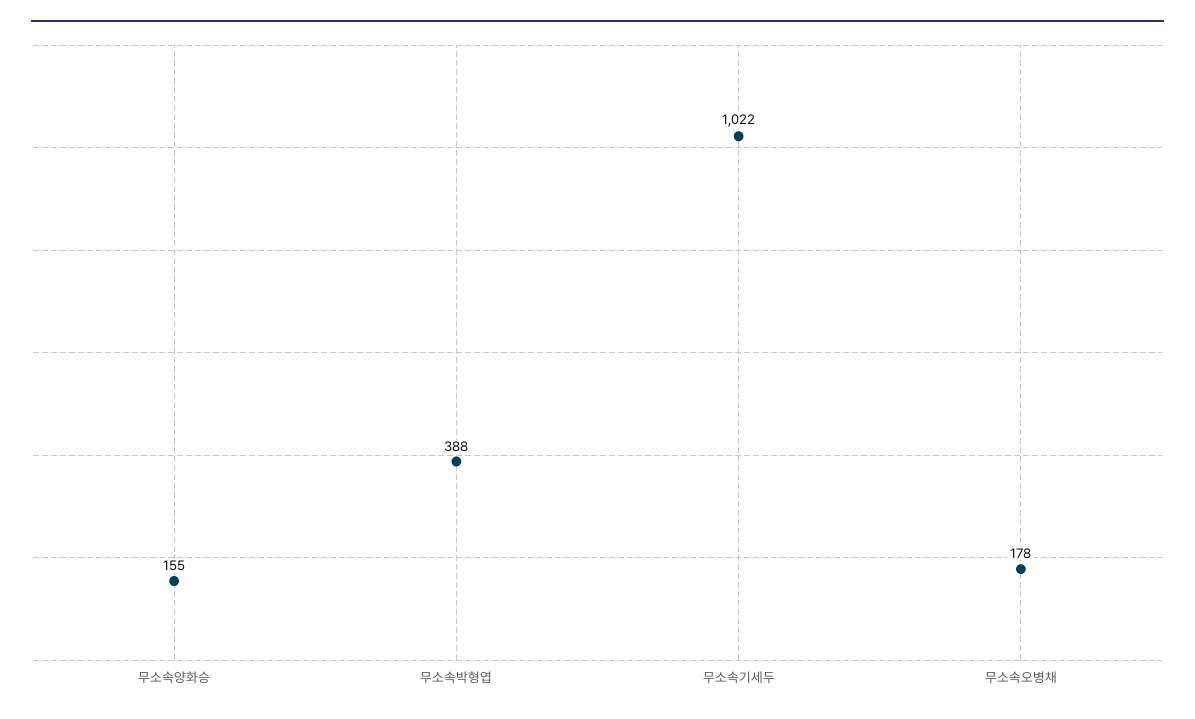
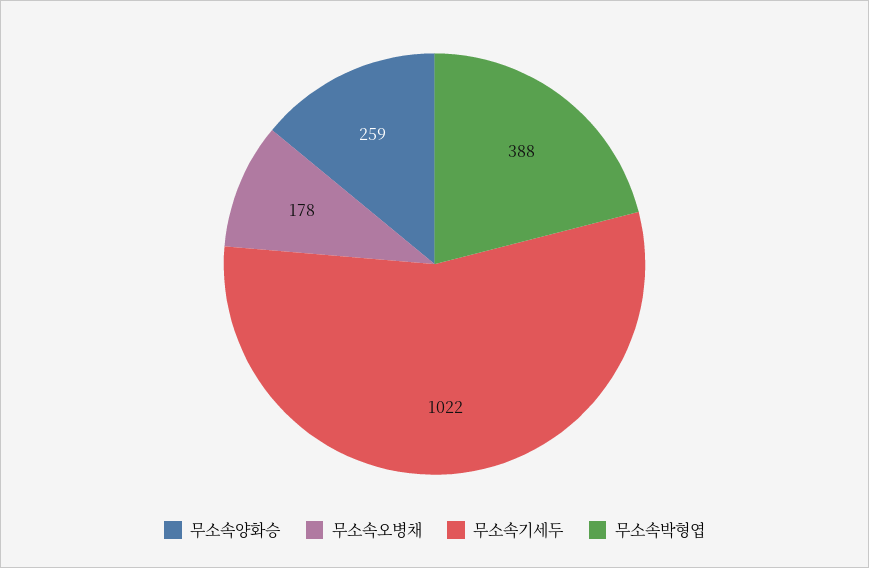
무소속양화승: 155 -> 259

